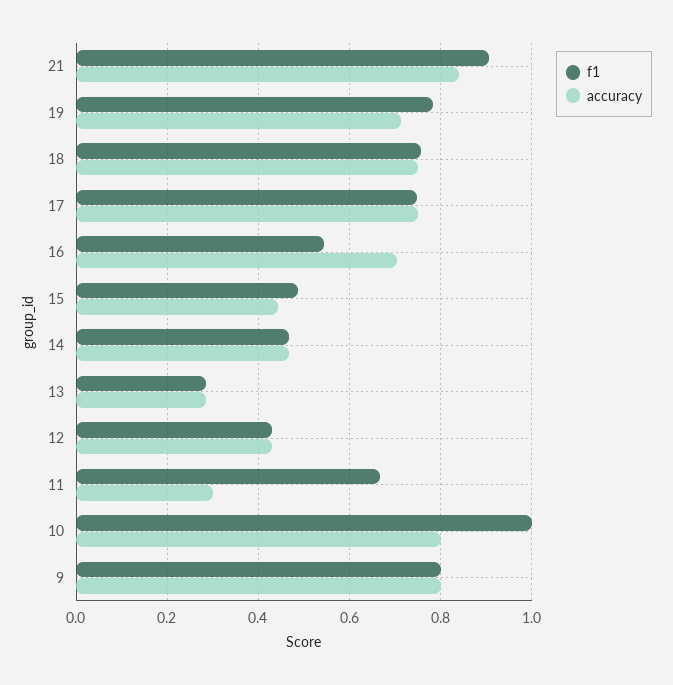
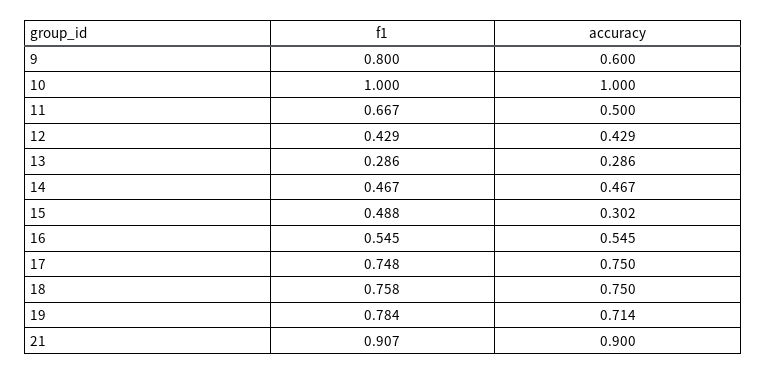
accuracy, 21: 0.84 -> 0.9
accuracy, 16: 0.7 -> 0.545
accuracy, 15: 0.44 -> 0.302
accuracy, 11: 0.3 -> 0.5
accuracy, 10: 0.8 -> 1
accuracy, 9: 0.8 -> 0.6

